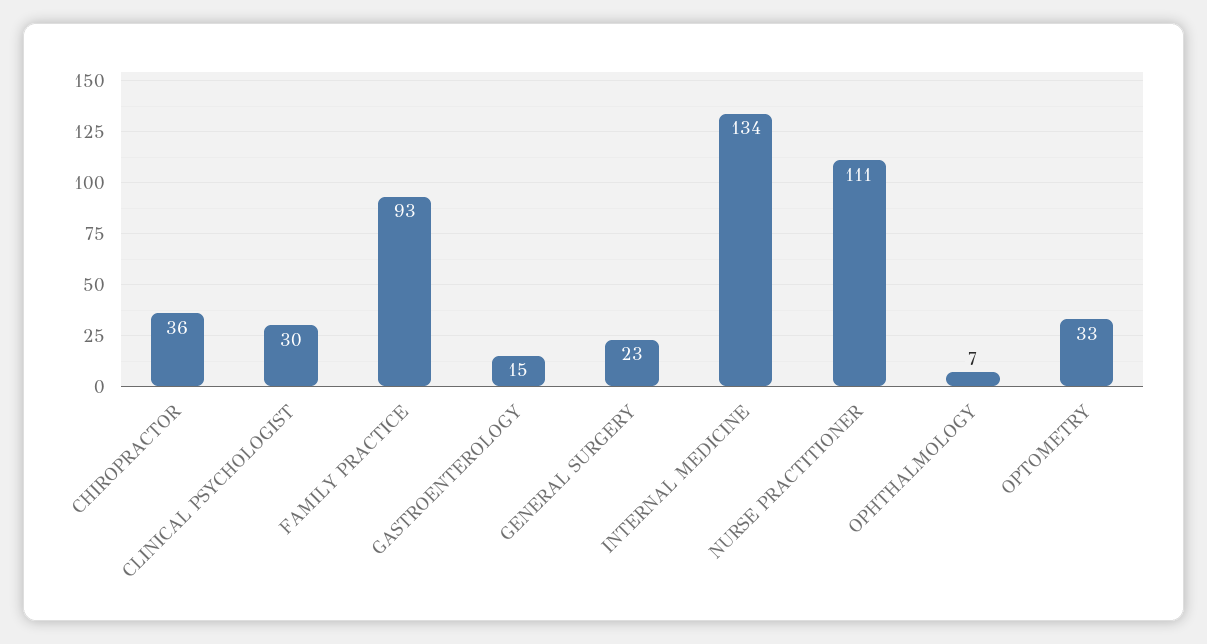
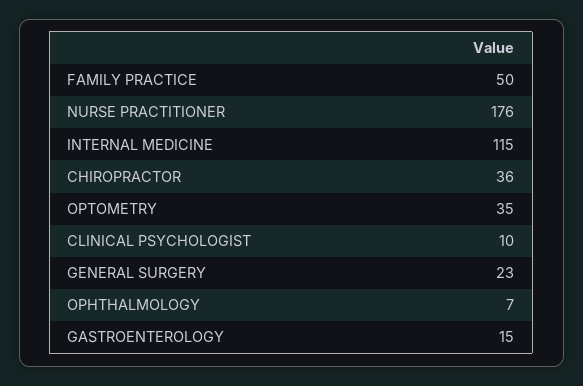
CLINICAL PSYCHOLOGIST: 30 -> 10
FAMILY PRACTICE: 93 -> 50
INTERNAL MEDICINE: 134 -> 115
NURSE PRACTITIONER: 111 -> 176
OPTOMETRY: 33 -> 35

